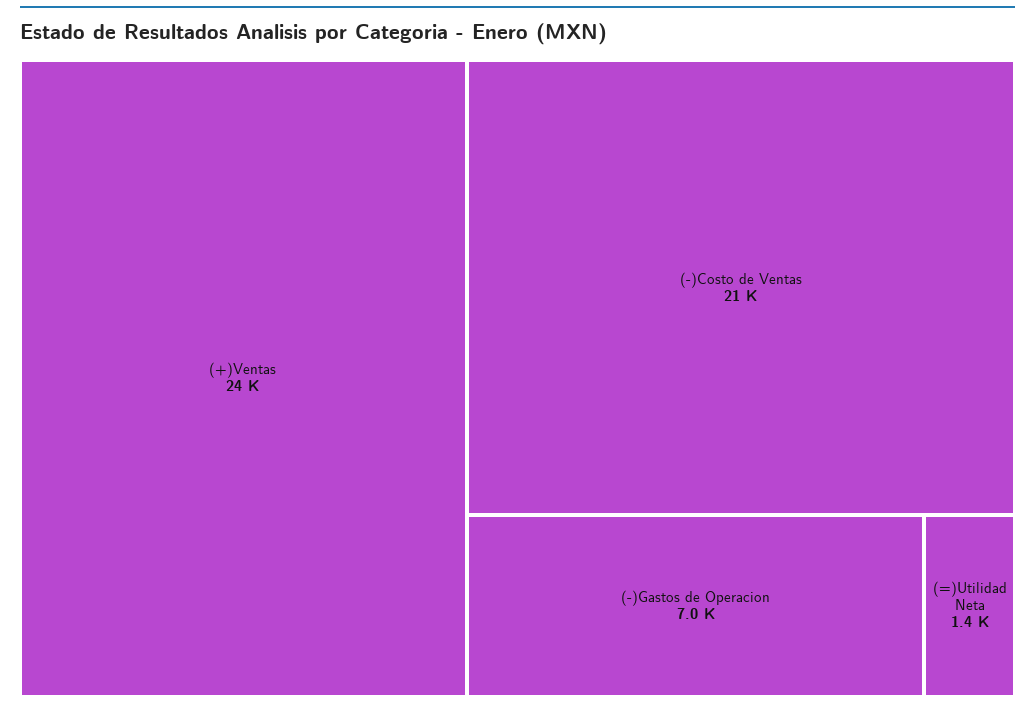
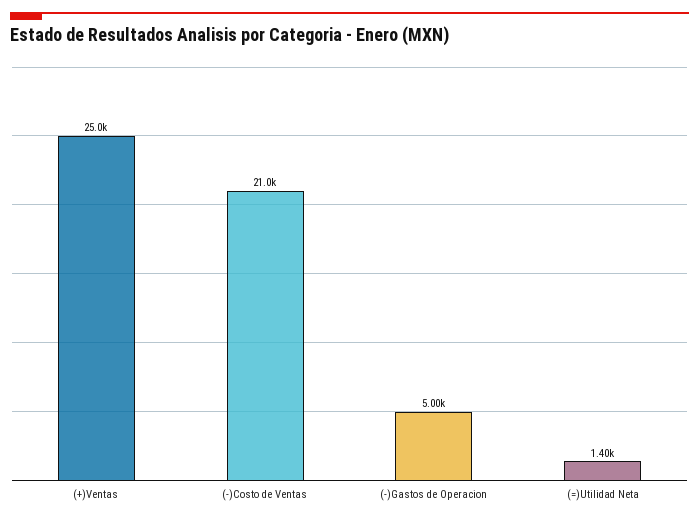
(+)Ventas: 24000 -> 25000
(-)Gastos de Operacion: 7000 -> 5000

